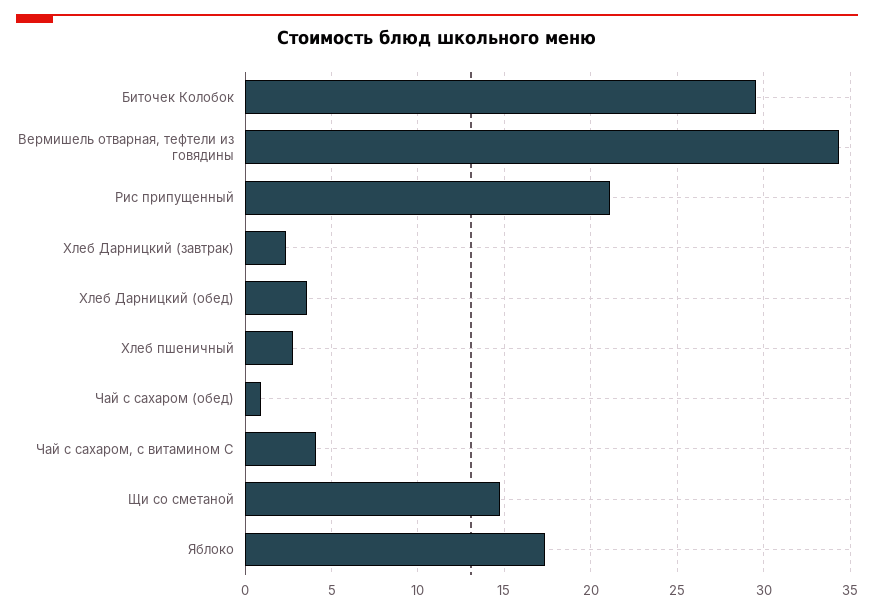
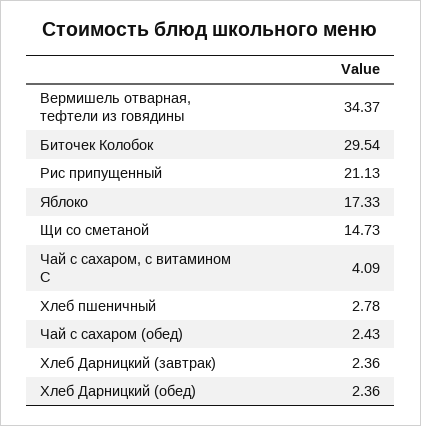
Хлеб Дарницкий (обед): 3.5 -> 2.36
Чай с сахаром (обед): 1 -> 2.43

